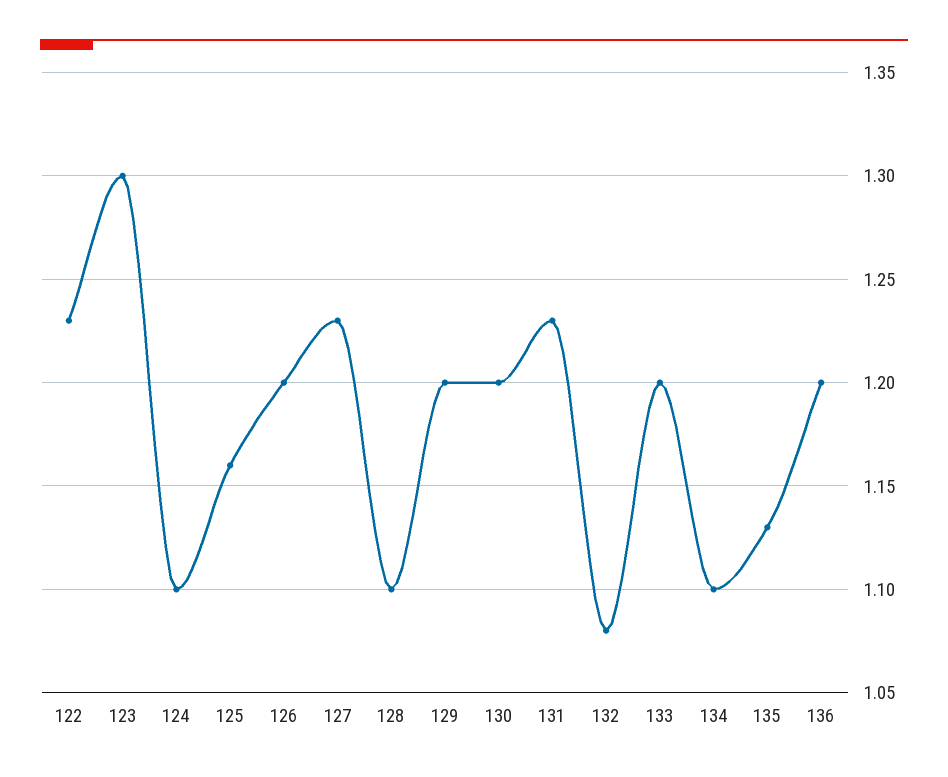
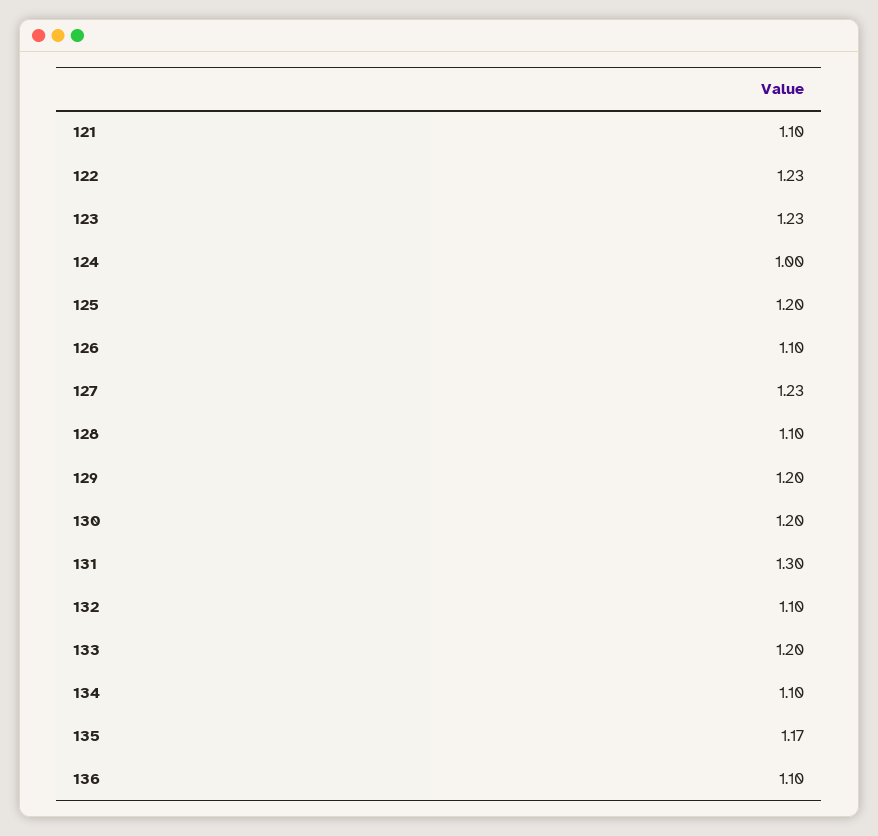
123: 1.3 -> 1.23
124: 1.1 -> 1
125: 1.16 -> 1.2
126: 1.2 -> 1.1
131: 1.23 -> 1.3
132: 1.08 -> 1.1
135: 1.13 -> 1.17
136: 1.2 -> 1.1
121: none -> 1.1

